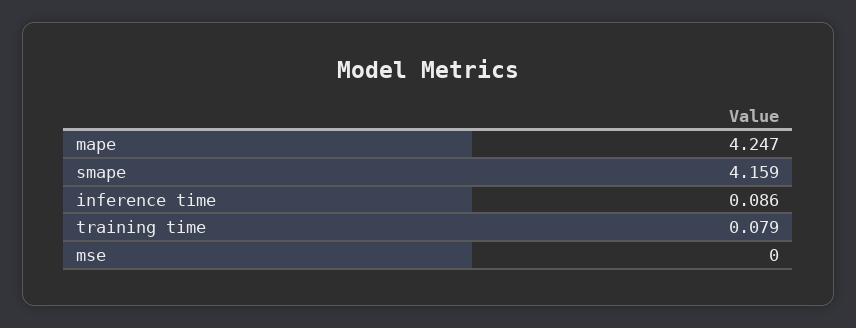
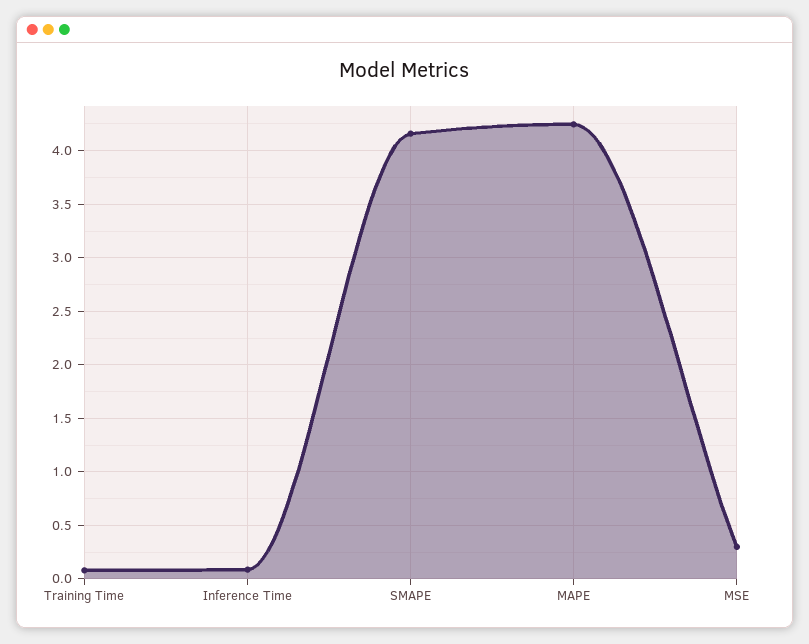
mse: 0 -> 0.3

